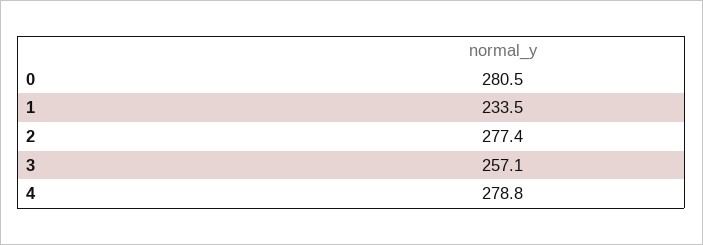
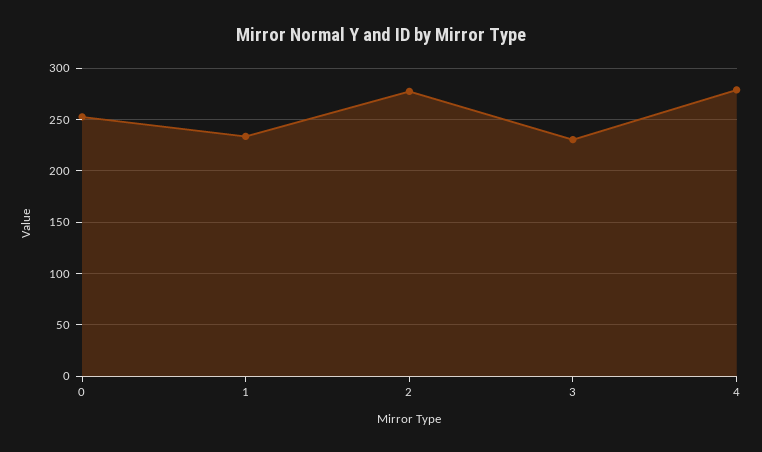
0: 280.5 -> 250
3: 257.1 -> 230

